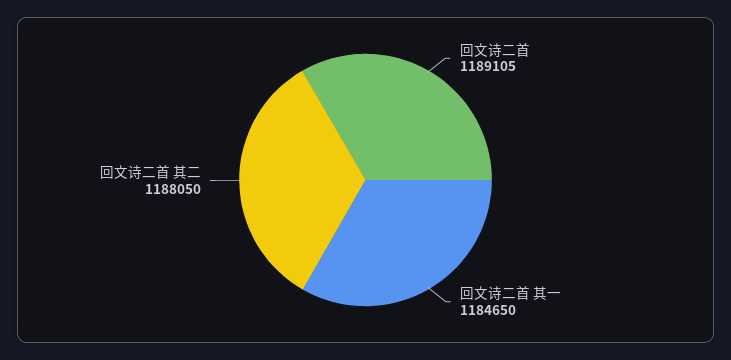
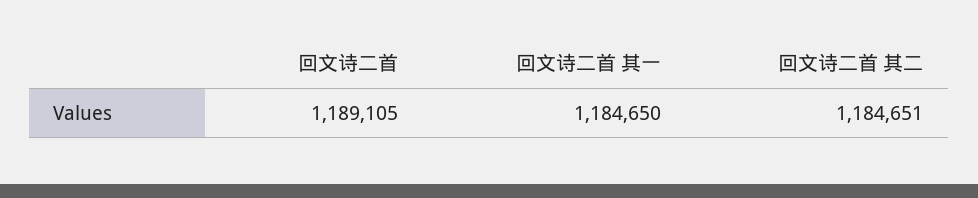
回文诗二首 其二: 1188050 -> 1184651

